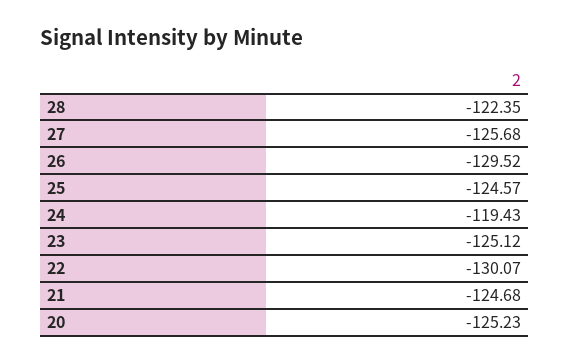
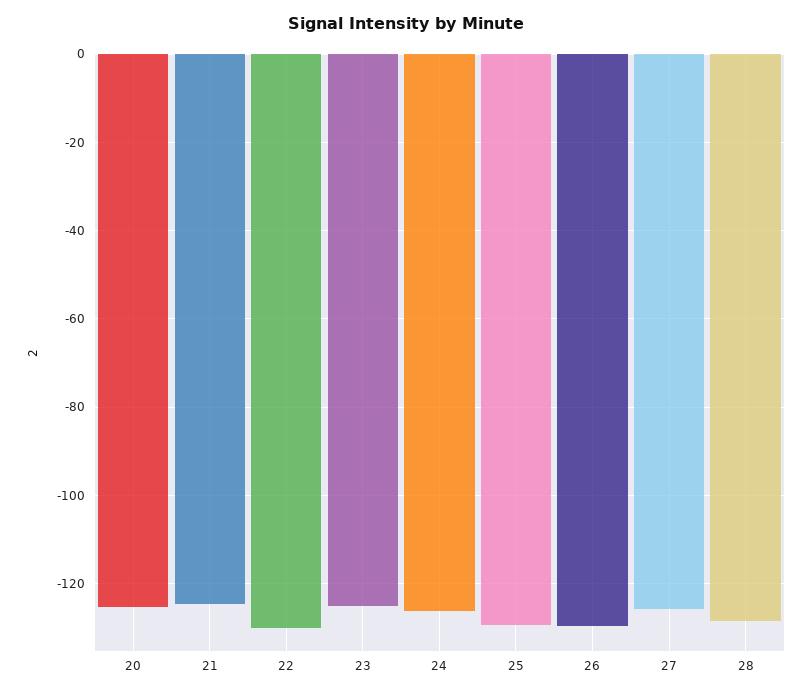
28: -122.35 -> -128
25: -124.57 -> -130
24: -119.43 -> -126

